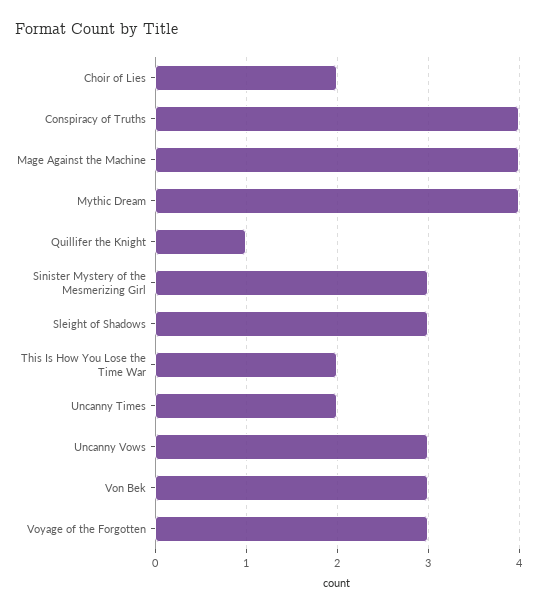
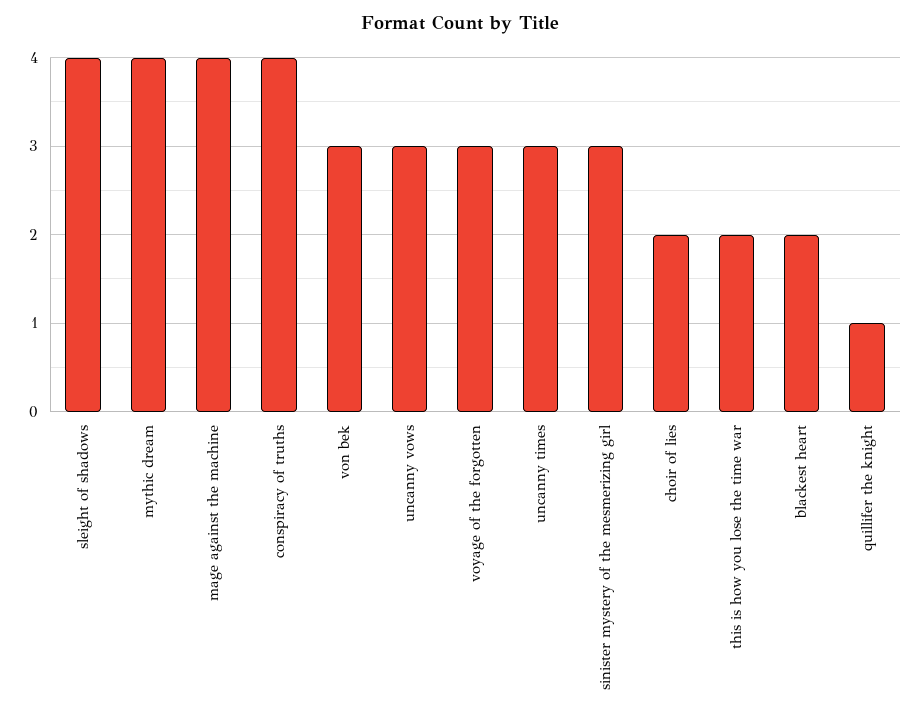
Sleight of Shadows: 3 -> 4
Uncanny Times: 2 -> 3
blackest heart: none -> 2

